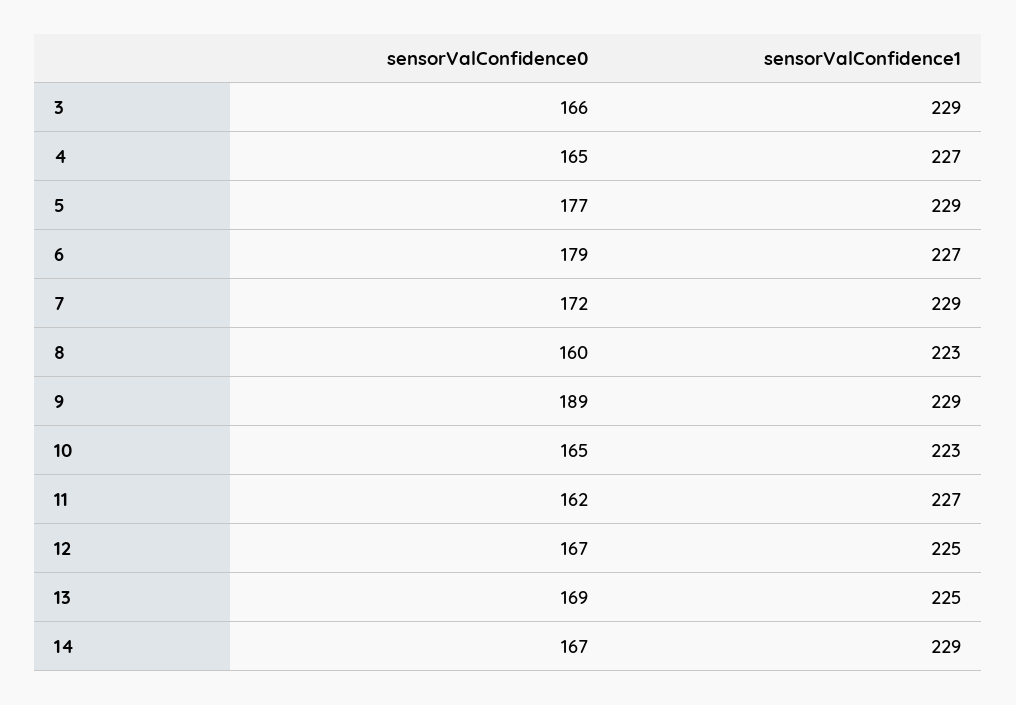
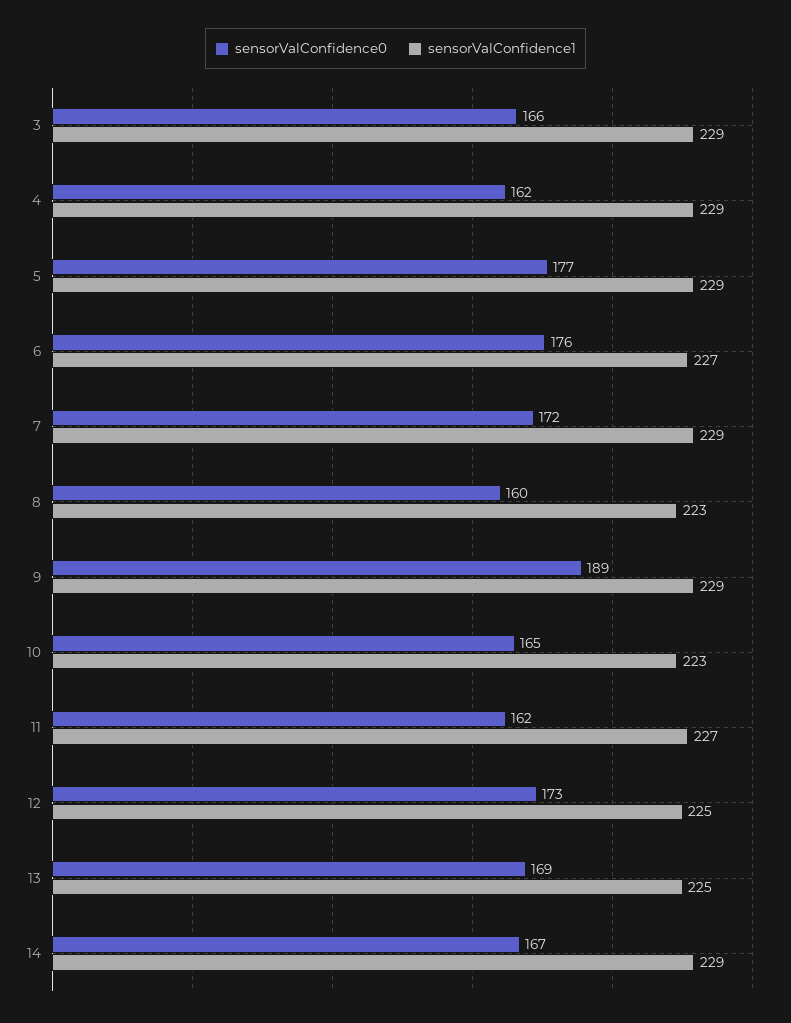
sensorValConfidence0, 4: 165 -> 162
sensorValConfidence1, 4: 227 -> 229
sensorValConfidence0, 6: 179 -> 176
sensorValConfidence0, 12: 167 -> 173

